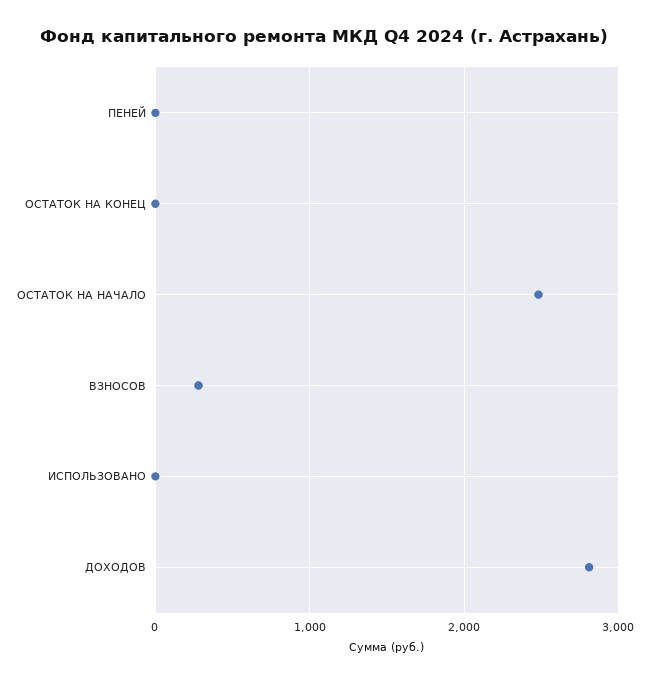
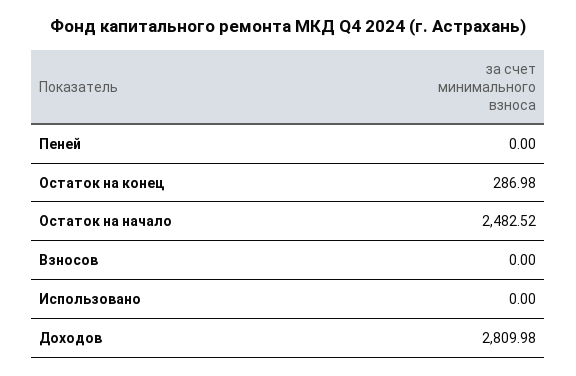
ОСТАТОК НА КОНЕЦ: 0 -> 286.98
ВЗНОСОВ: 300 -> 0

